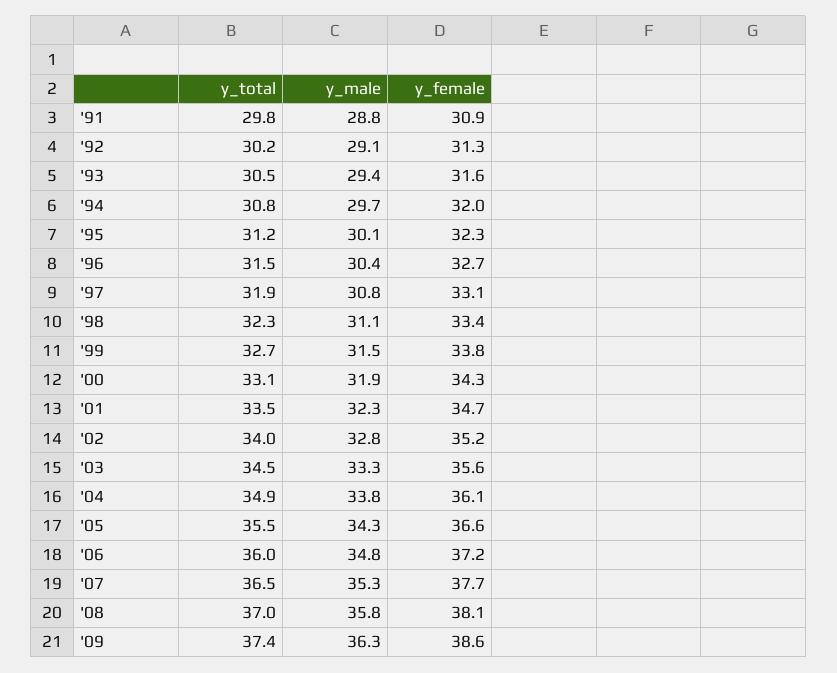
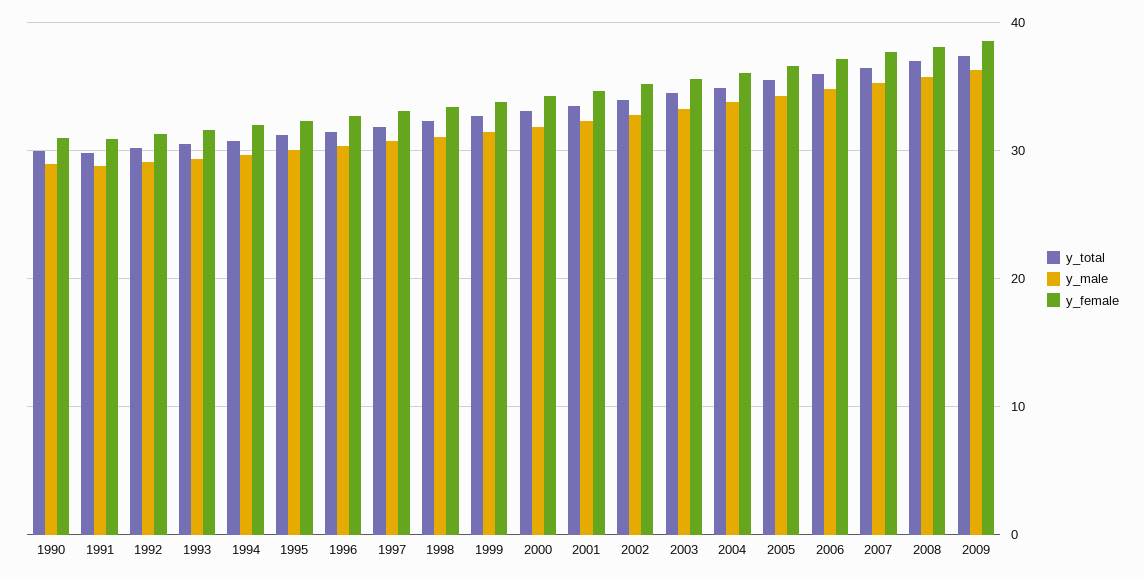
y_total, 1990: none -> 30
y_male, 1990: none -> 29
y_female, 1990: none -> 31

